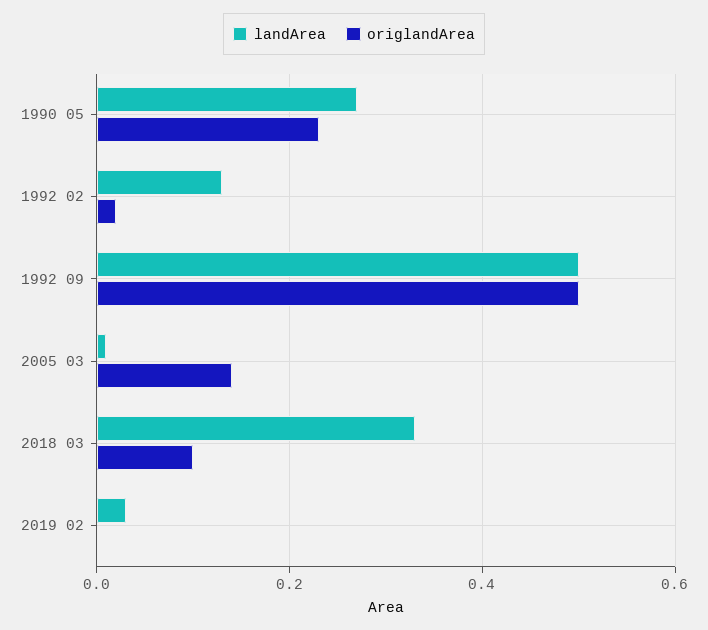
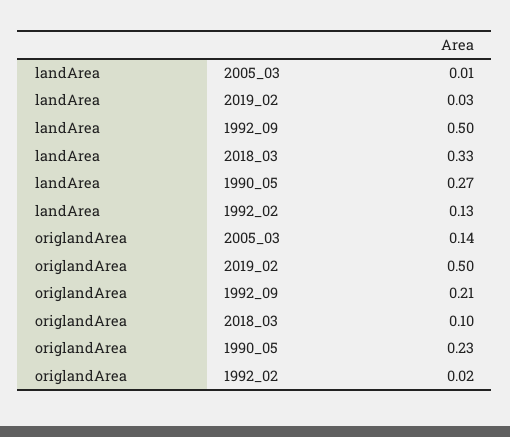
origlandArea, 1992 09: 0.5 -> 0.21
origlandArea, 2019 02: 0 -> 0.5

